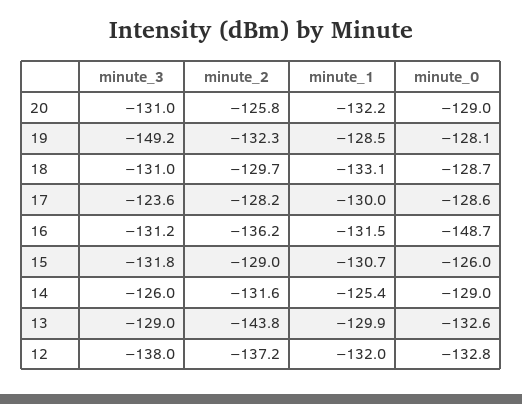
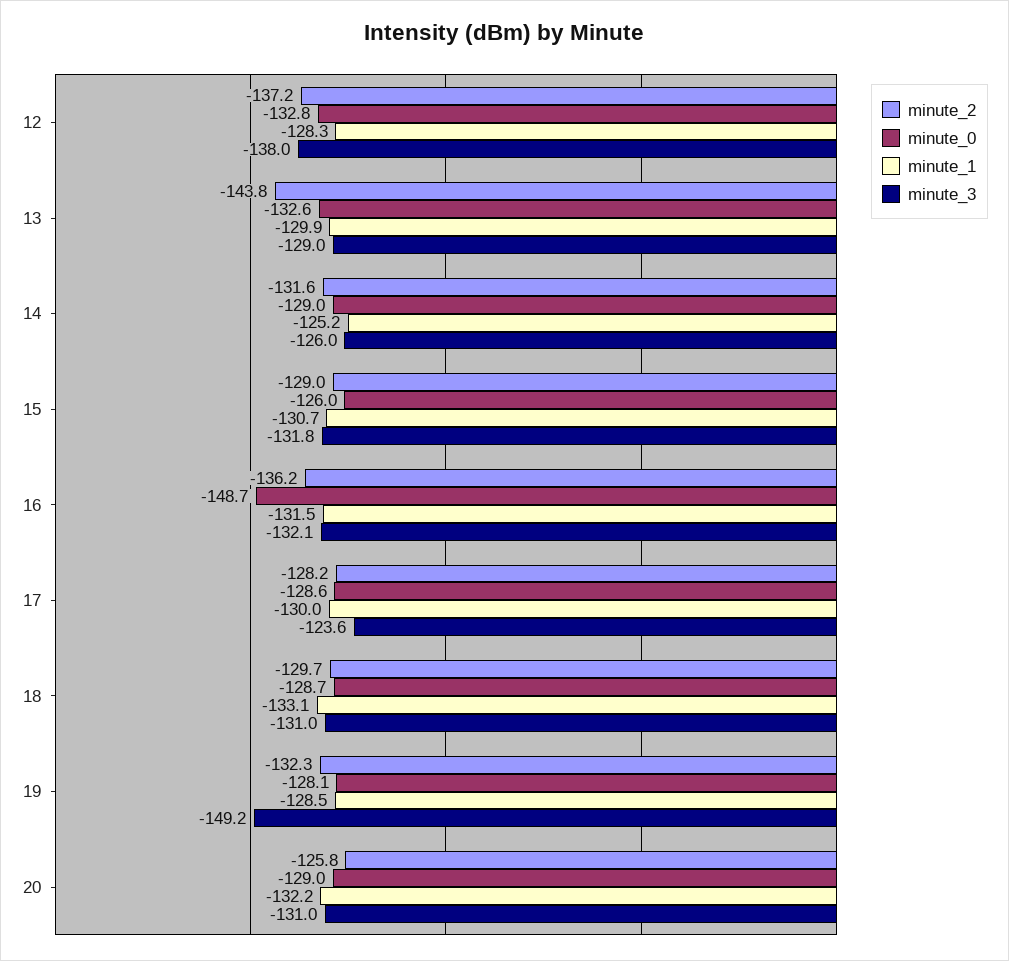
minute_3, 16: -131.2 -> -132.1
minute_1, 14: -125.4 -> -125.2
minute_1, 12: -132 -> -128.3

